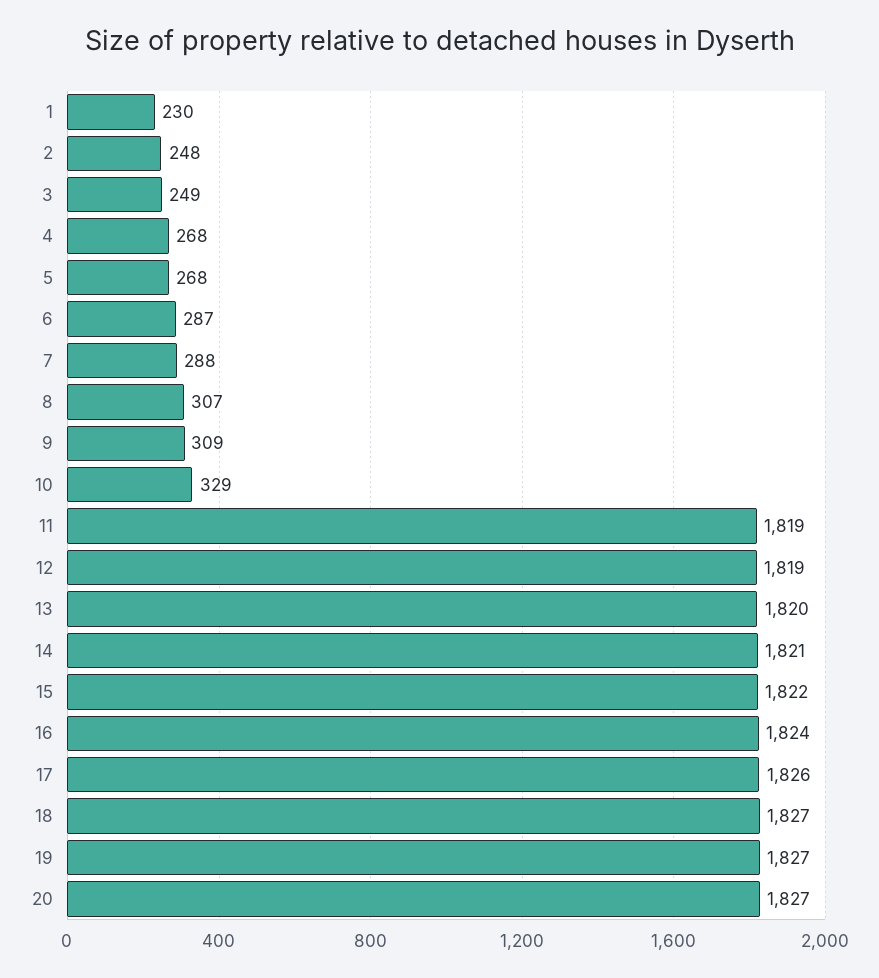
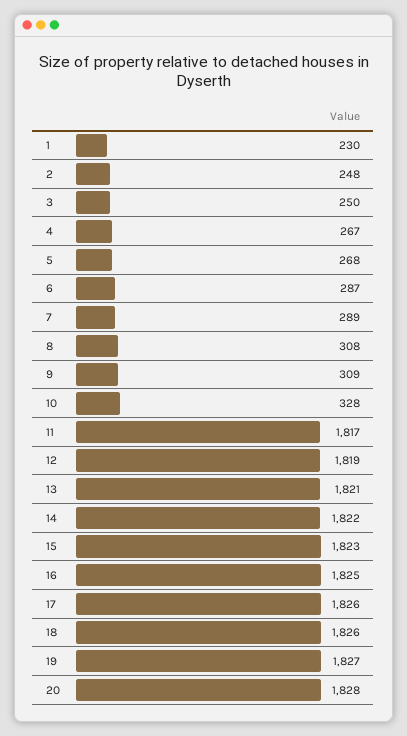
3: 249 -> 250
4: 268 -> 267
7: 288 -> 289
8: 307 -> 308
10: 329 -> 328
11: 1819 -> 1817
13: 1820 -> 1821
14: 1821 -> 1822
15: 1822 -> 1823
16: 1824 -> 1825
18: 1827 -> 1826
20: 1827 -> 1828

